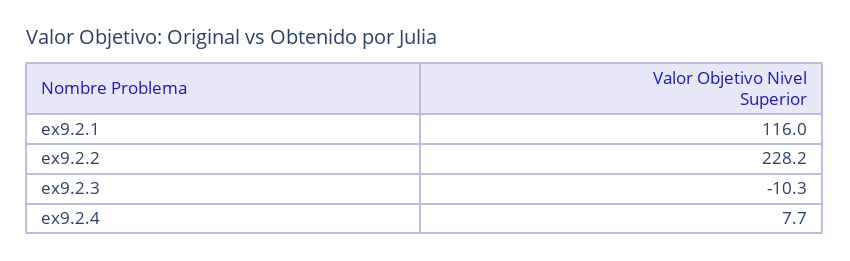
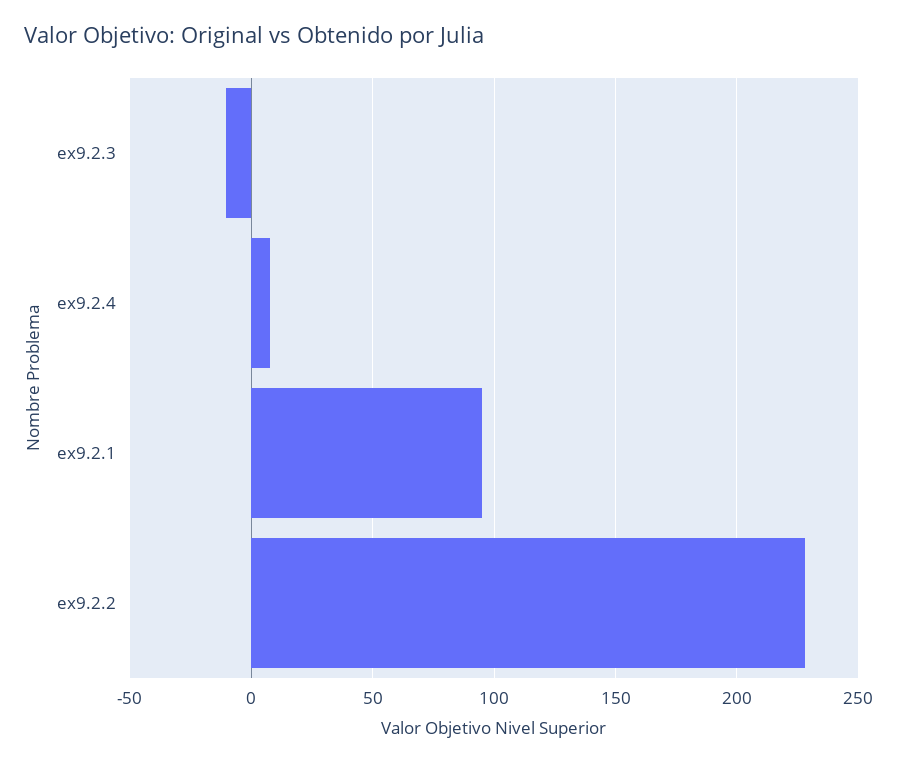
ex9.2.1: 116 -> 95

